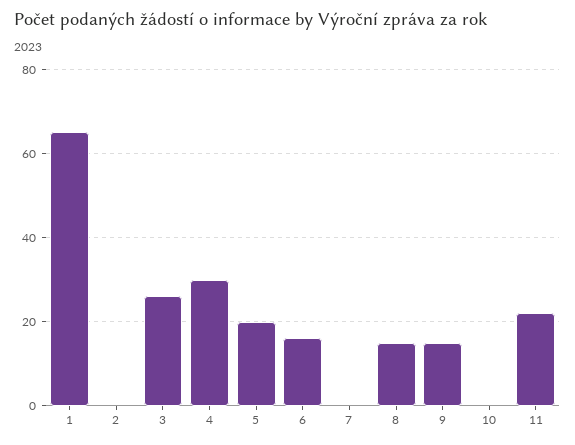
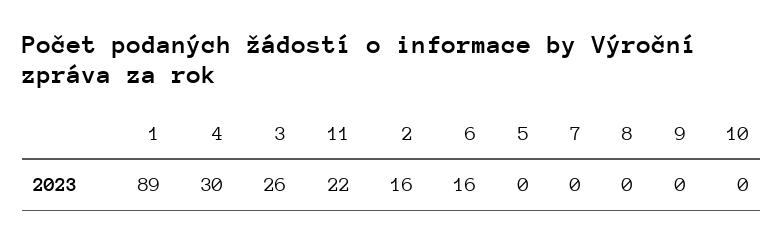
1: 65 -> 89
2: 0 -> 16
5: 20 -> 0
8: 15 -> 0
9: 15 -> 0

